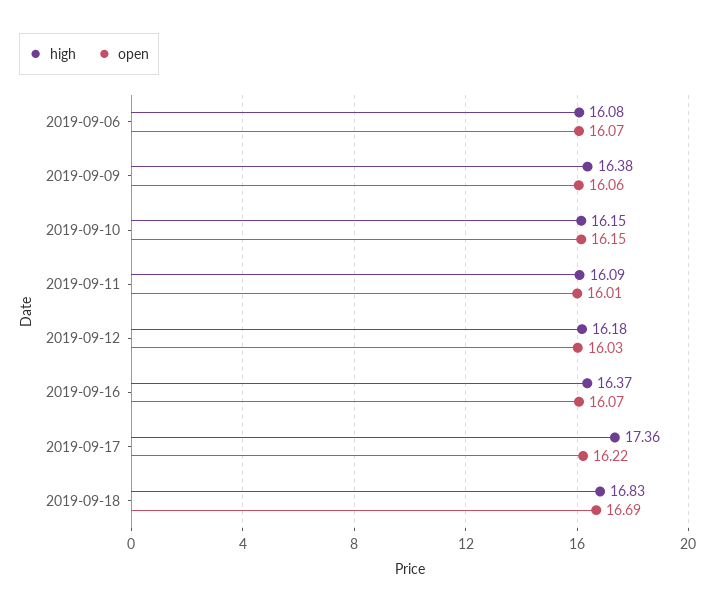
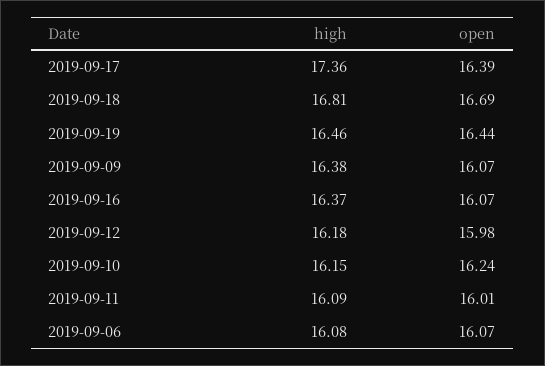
open, 2019-09-09: 16.06 -> 16.07
open, 2019-09-10: 16.15 -> 16.24
open, 2019-09-12: 16.03 -> 15.98
open, 2019-09-17: 16.22 -> 16.39
high, 2019-09-18: 16.83 -> 16.81
high, 2019-09-19: none -> 16.46
open, 2019-09-19: none -> 16.44

